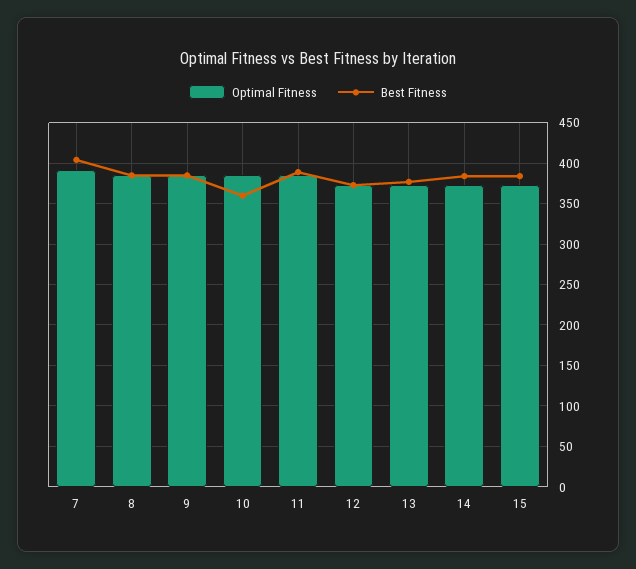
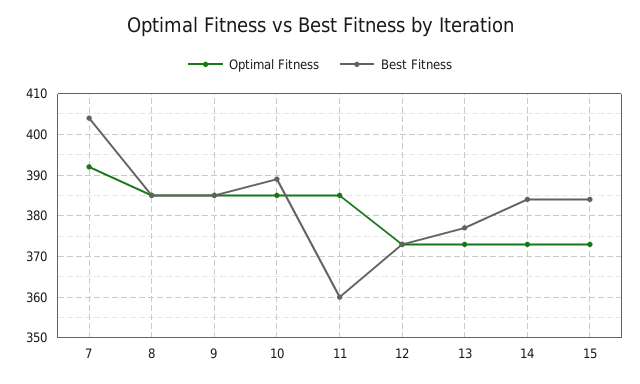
Best Fitness, 10: 360 -> 390
Best Fitness, 11: 390 -> 360

